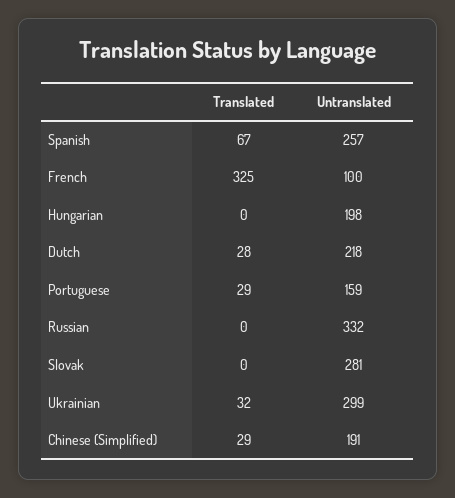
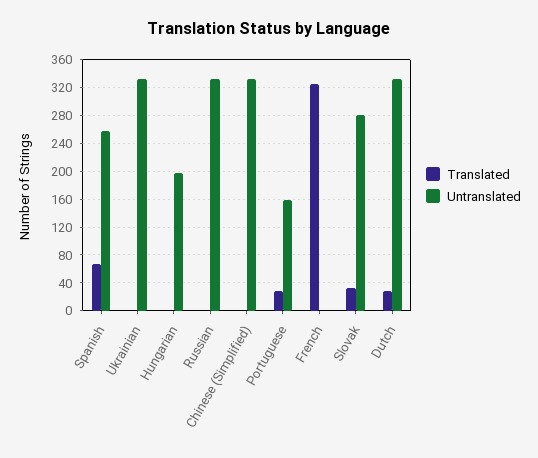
Untranslated, French: 100 -> 0
Untranslated, Dutch: 218 -> 330
Translated, Slovak: 0 -> 30
Translated, Ukrainian: 32 -> 0
Untranslated, Ukrainian: 299 -> 330
Translated, Chinese (Simplified): 29 -> 0
Untranslated, Chinese (Simplified): 191 -> 330

